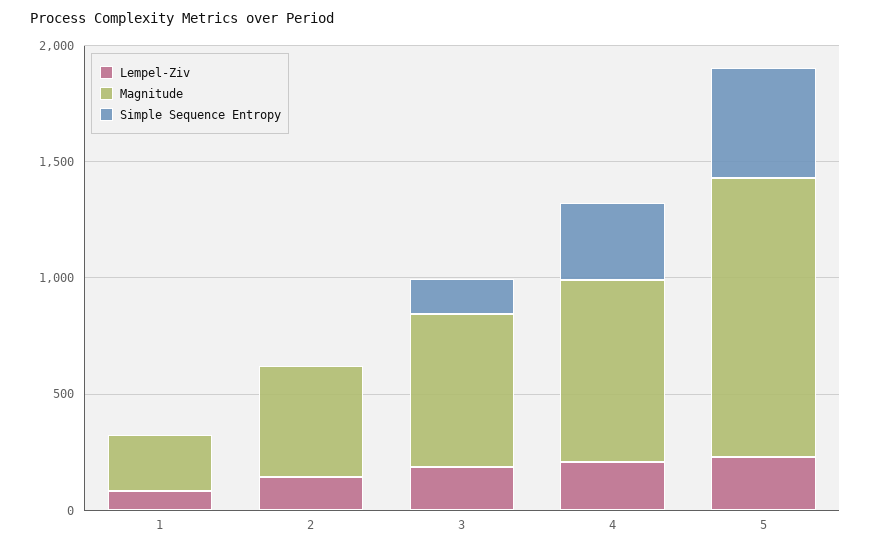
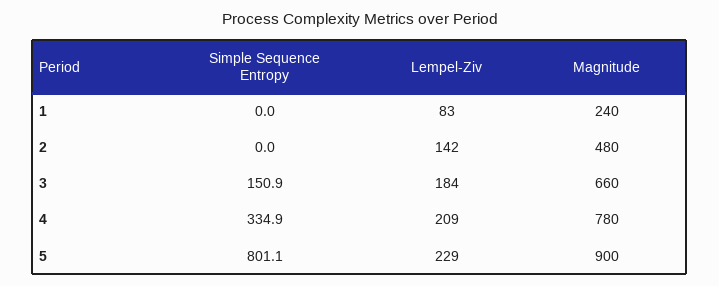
Magnitude, 5: 1200 -> 900
Simple Sequence Entropy, 5: 500 -> 801.1

